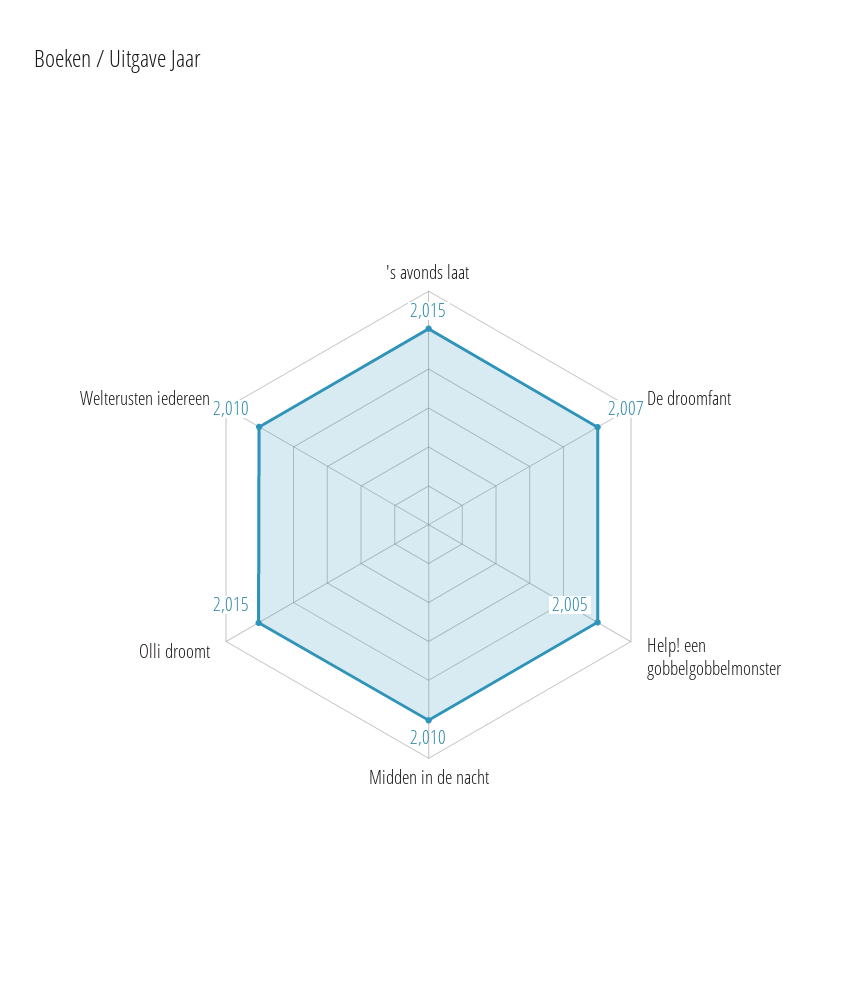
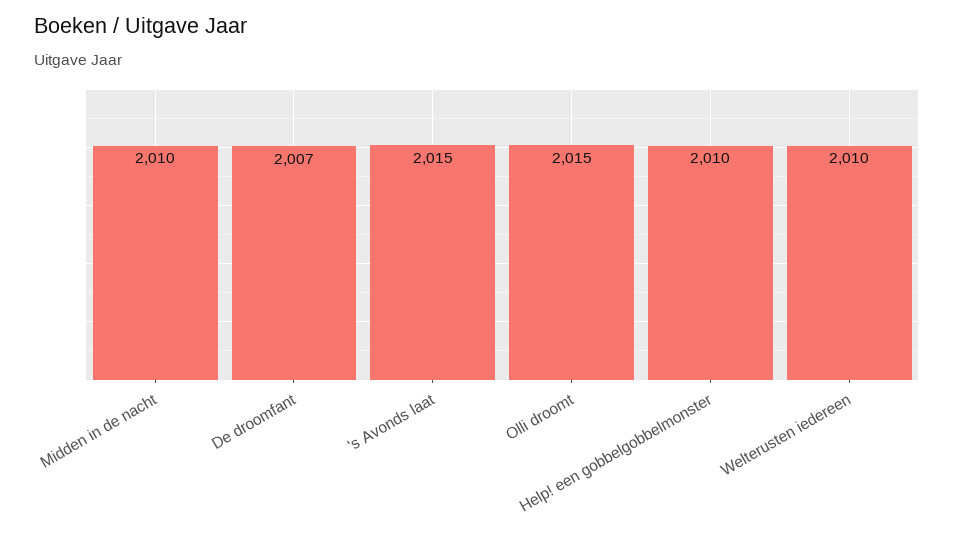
Help! een gobbelgobbelmonster: 2005 -> 2010

